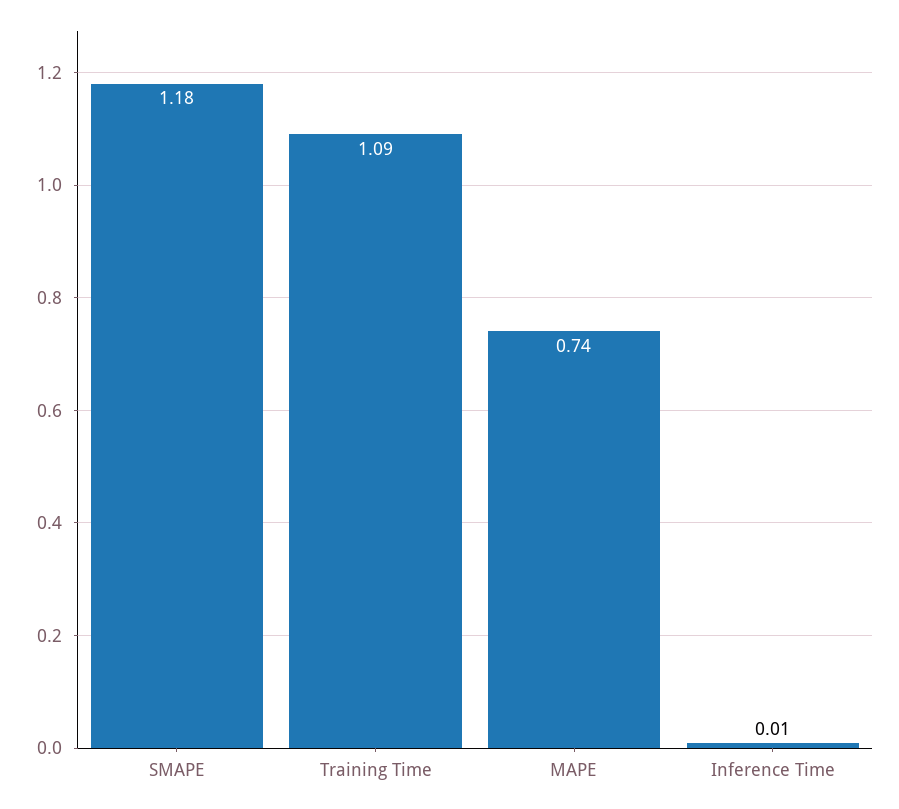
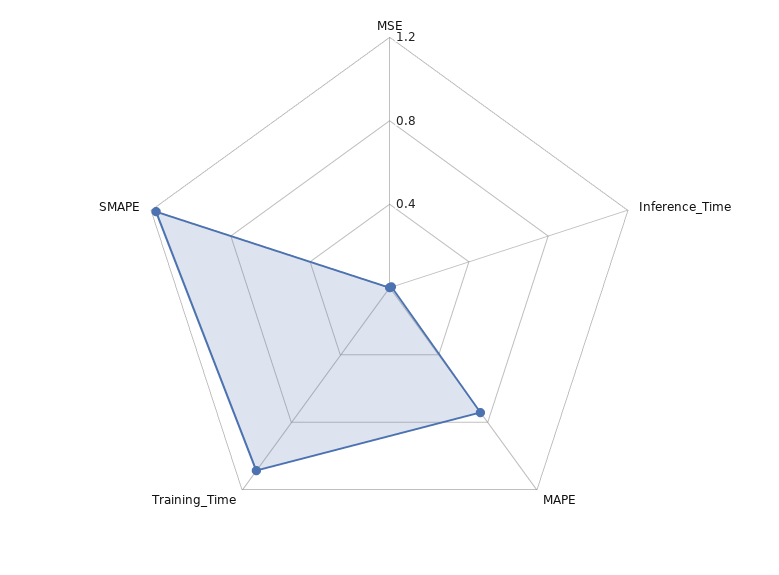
MSE: none -> 0

